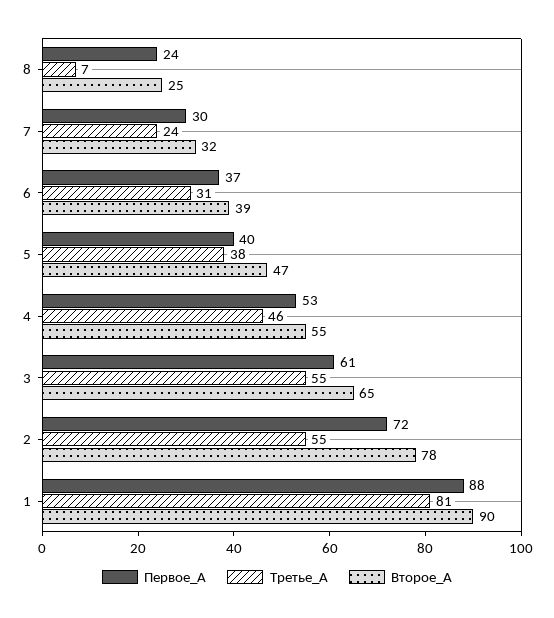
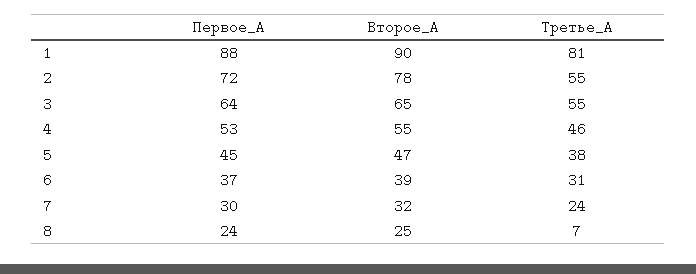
Первое_А, 5: 40 -> 45
Первое_А, 3: 61 -> 64

